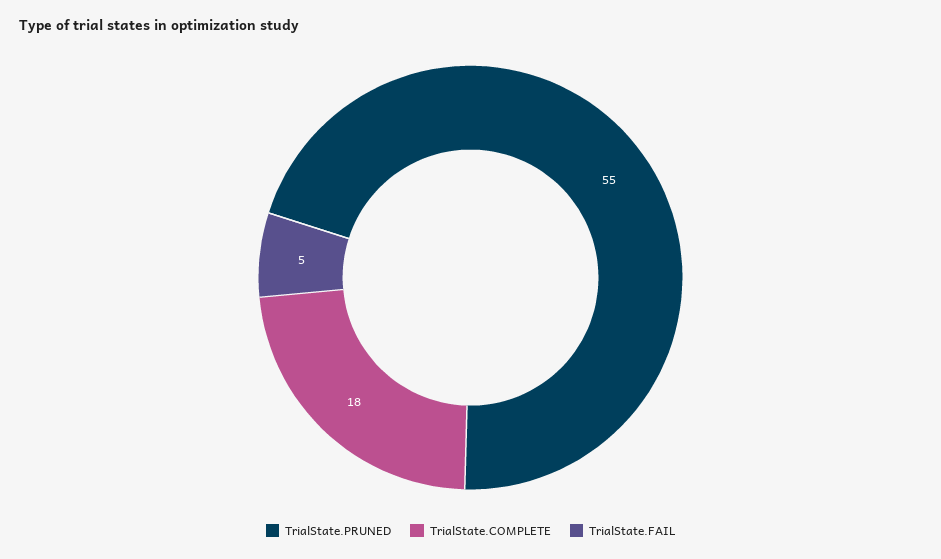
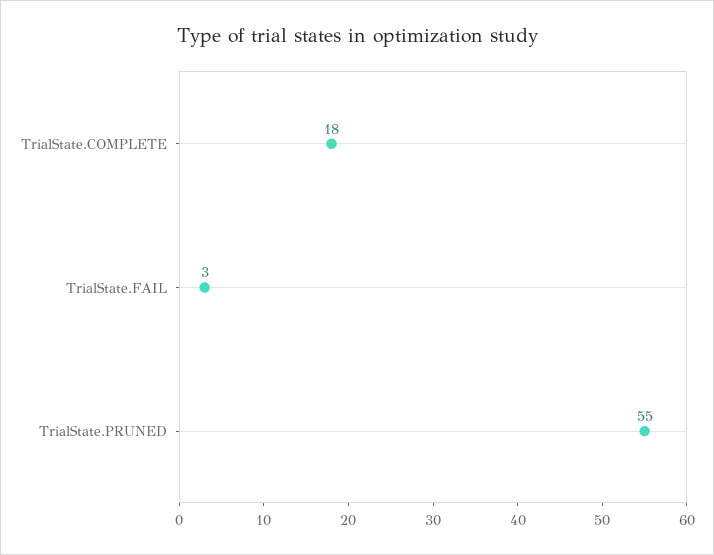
TrialState.FAIL: 5 -> 3

